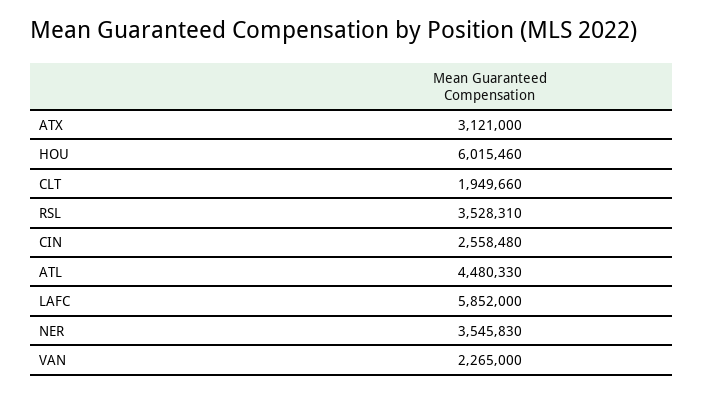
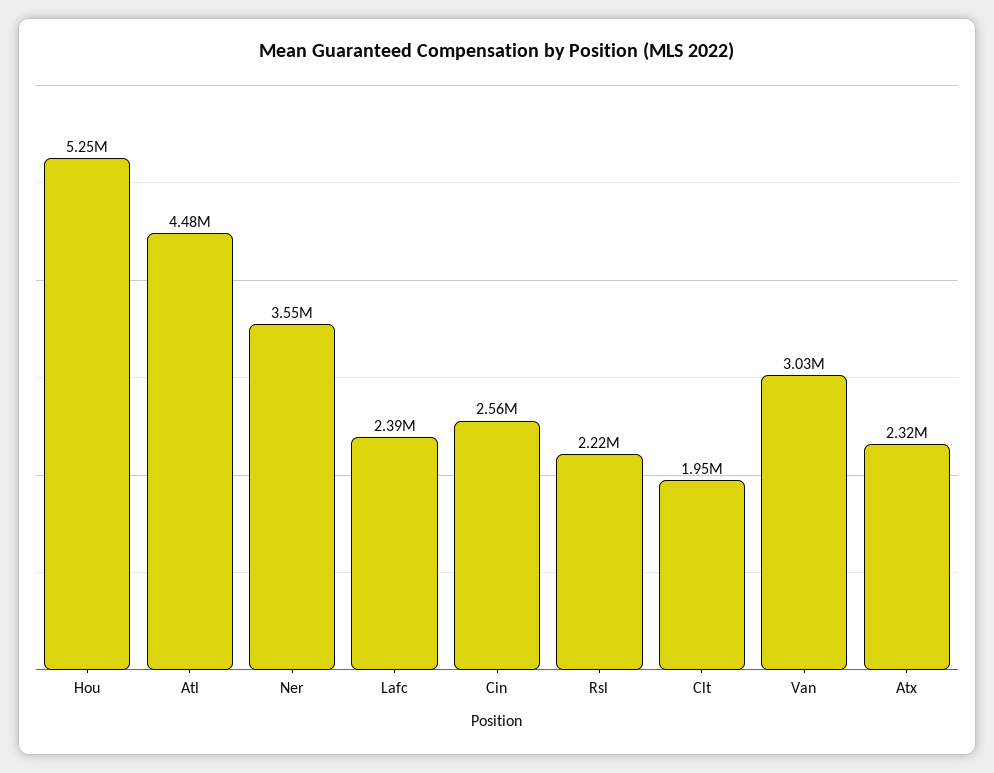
ATX: 3121000 -> 2320000
HOU: 6015460 -> 5250000
RSL: 3528310 -> 2220000
LAFC: 5852000 -> 2390000
VAN: 2265000 -> 3030000

